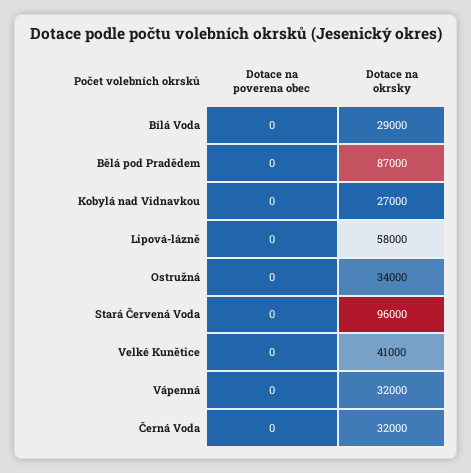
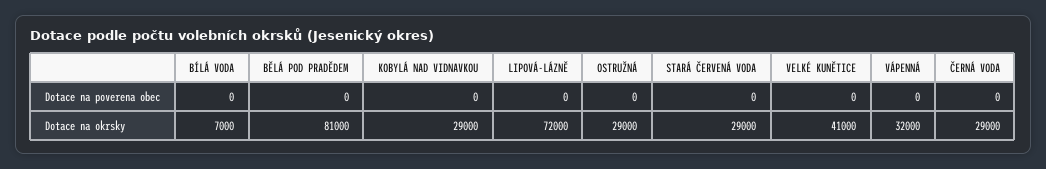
Dotace na okrsky, Bílá Voda: 29000 -> 7000
Dotace na okrsky, Bělá pod Pradědem: 87000 -> 81000
Dotace na okrsky, Kobylá nad Vidnavkou: 27000 -> 29000
Dotace na okrsky, Lipová-lázně: 58000 -> 72000
Dotace na okrsky, Ostružná: 34000 -> 29000
Dotace na okrsky, Stará Červená Voda: 96000 -> 29000
Dotace na okrsky, Černá Voda: 32000 -> 29000

